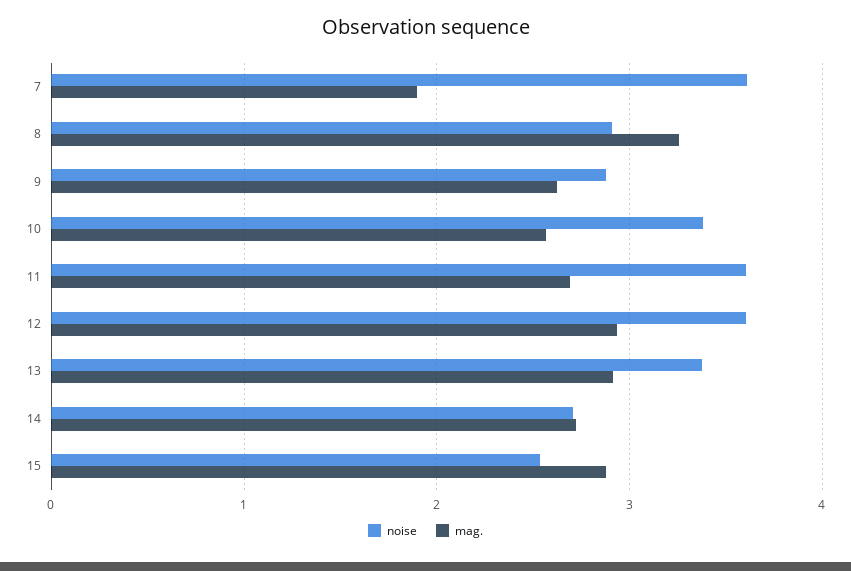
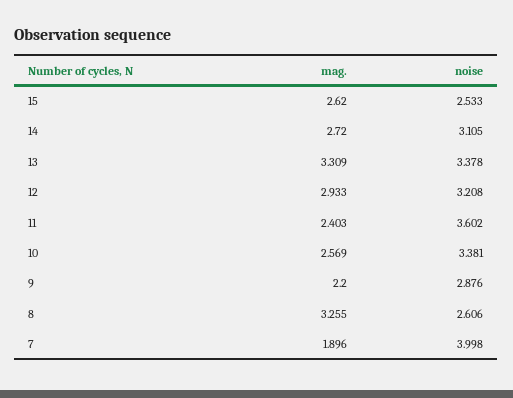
noise, 7: 3.6 -> 3.998
noise, 8: 2.9 -> 2.606
mag., 9: 2.6 -> 2.2
mag., 11: 2.7 -> 2.403
noise, 12: 3.6 -> 3.208
mag., 13: 2.9 -> 3.309
noise, 14: 2.7 -> 3.105
mag., 15: 2.9 -> 2.62

